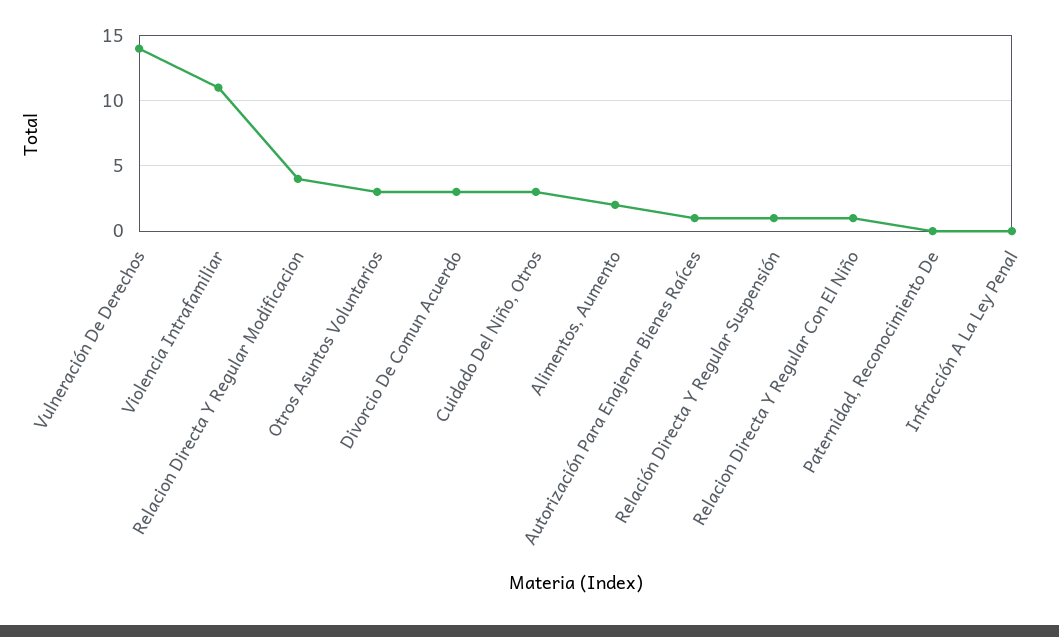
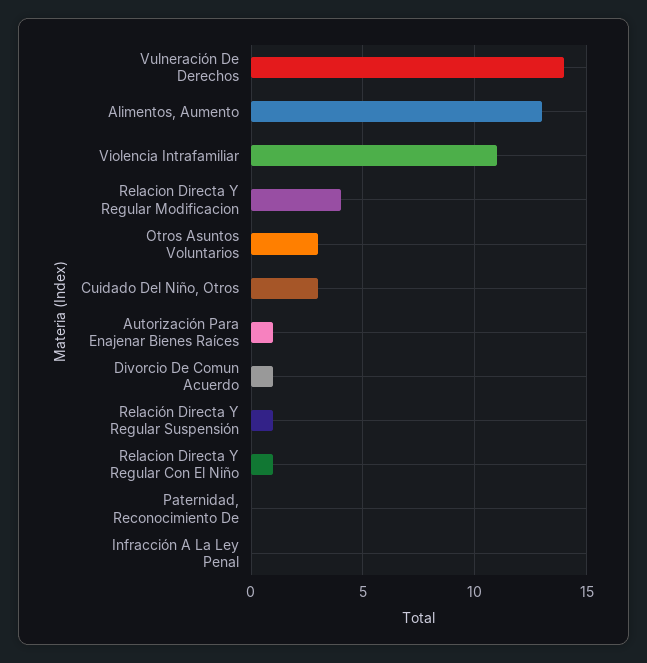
Divorcio De Comun Acuerdo: 3 -> 1
Alimentos, Aumento: 2 -> 13

